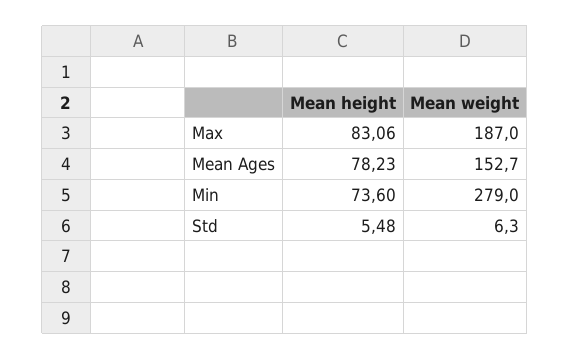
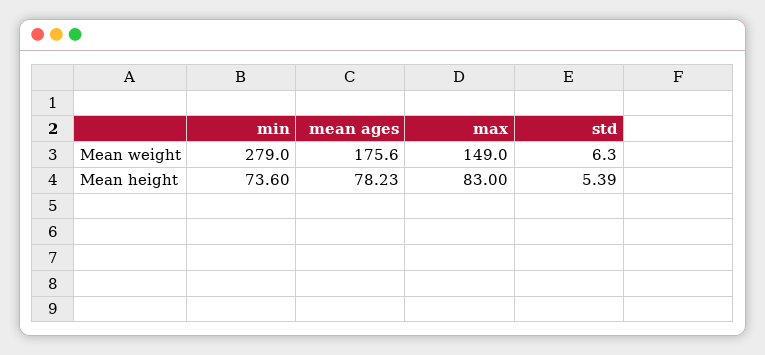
Mean height, Max: 83.06 -> 83
Mean weight, Max: 187 -> 149
Mean weight, Mean Ages: 152.7 -> 175.6
Mean height, Std: 5.48 -> 5.39

